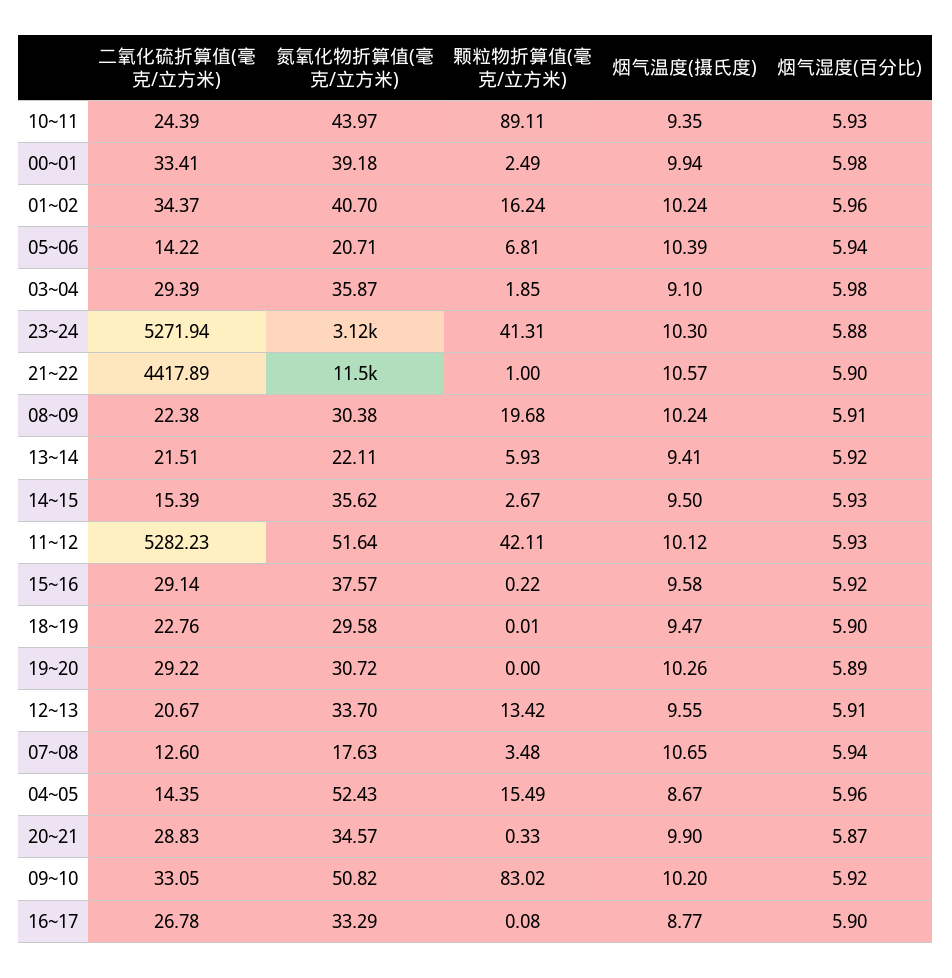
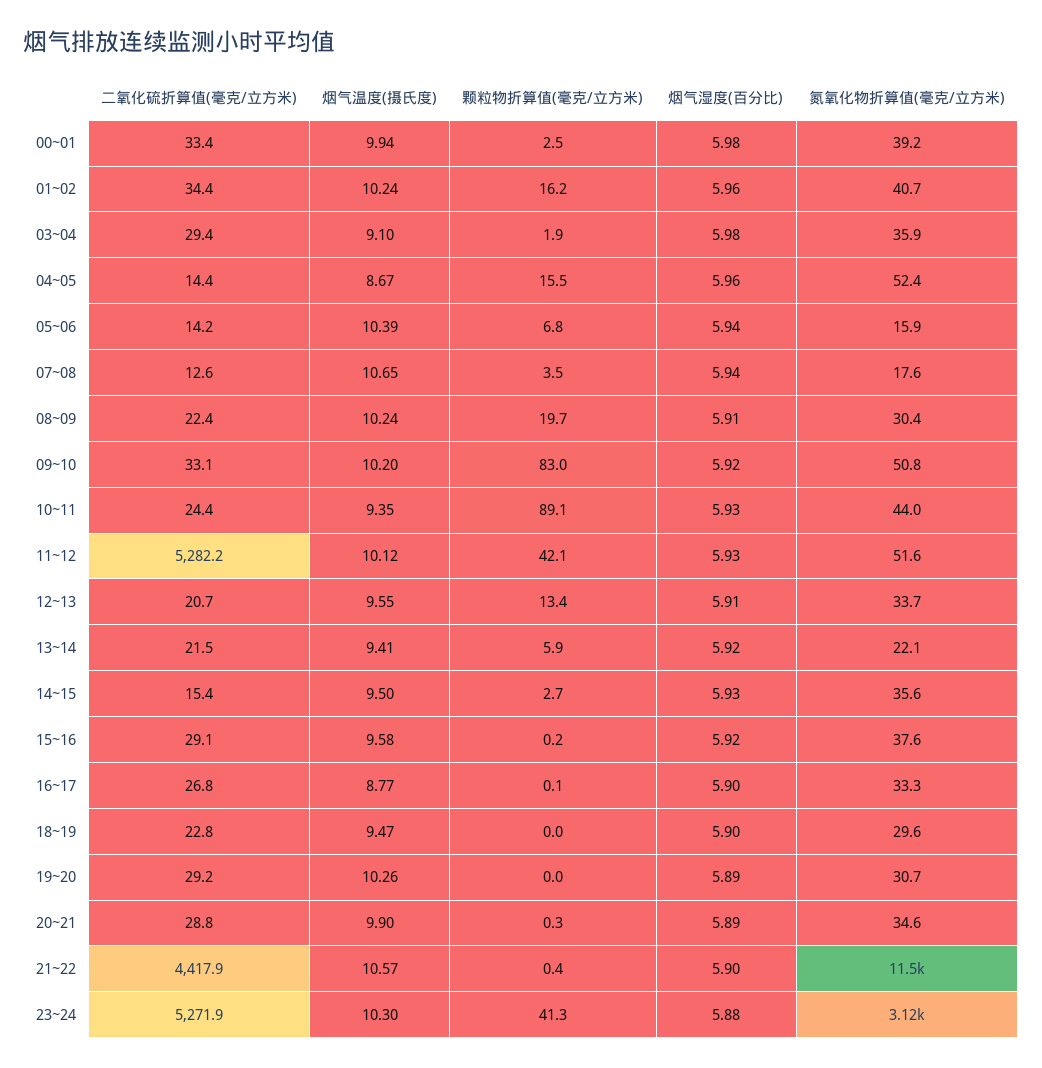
氮氧化物折算值(毫克/立方米), 05~06: 20.71 -> 15.9
颗粒物折算值(毫克/立方米), 21~22: 1 -> 0.4
烟气湿度(百分比), 20~21: 5.87 -> 5.89

